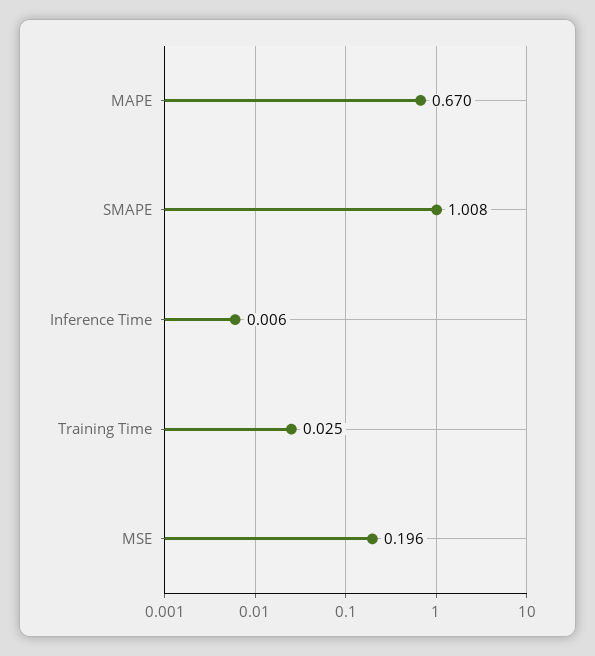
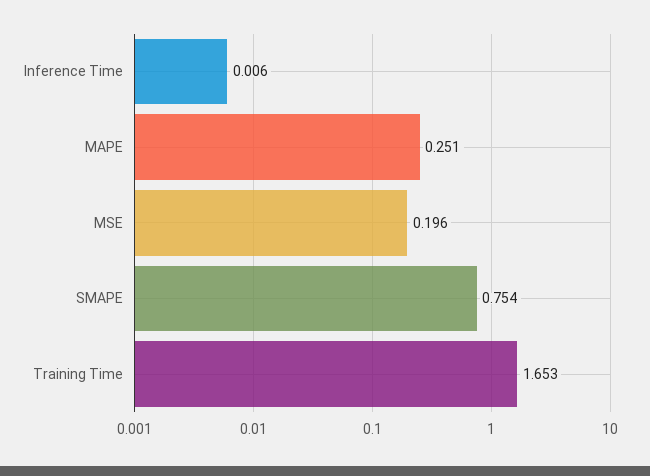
MAPE: 0.67 -> 0.251
SMAPE: 1.008 -> 0.754
Training Time: 0.025 -> 1.653

